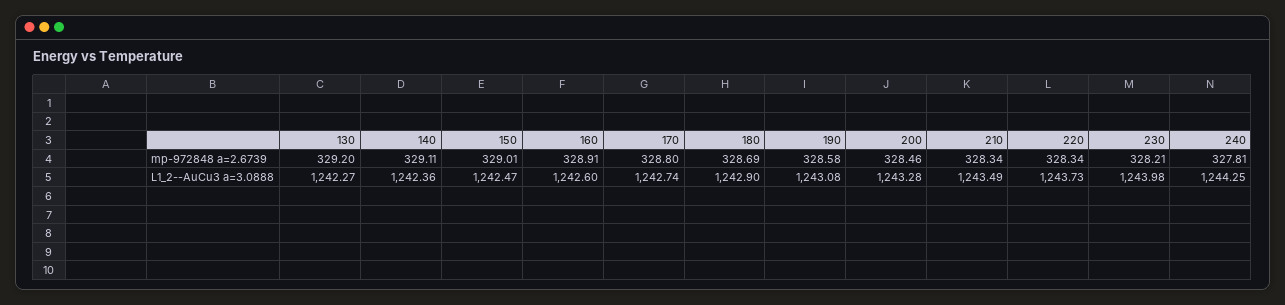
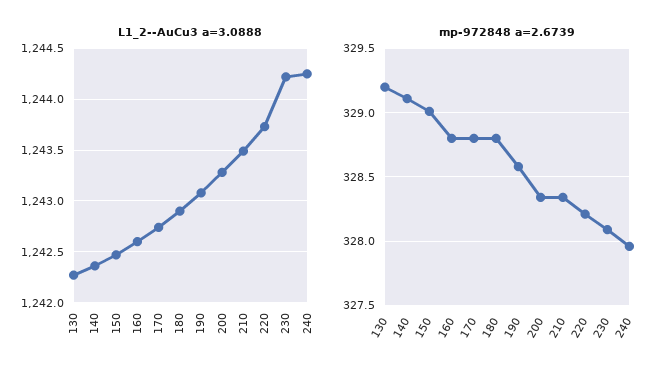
mp-972848 a=2.6739, 160: 328.91 -> 328.8
mp-972848 a=2.6739, 180: 328.69 -> 328.8
mp-972848 a=2.6739, 200: 328.46 -> 328.35
mp-972848 a=2.6739, 220: 328.34 -> 328.2
mp-972848 a=2.6739, 230: 328.21 -> 328.1
mp-972848 a=2.6739, 240: 327.81 -> 327.95
L1_2--AuCu3 a=3.0888, 230: 1243.98 -> 1244.2

